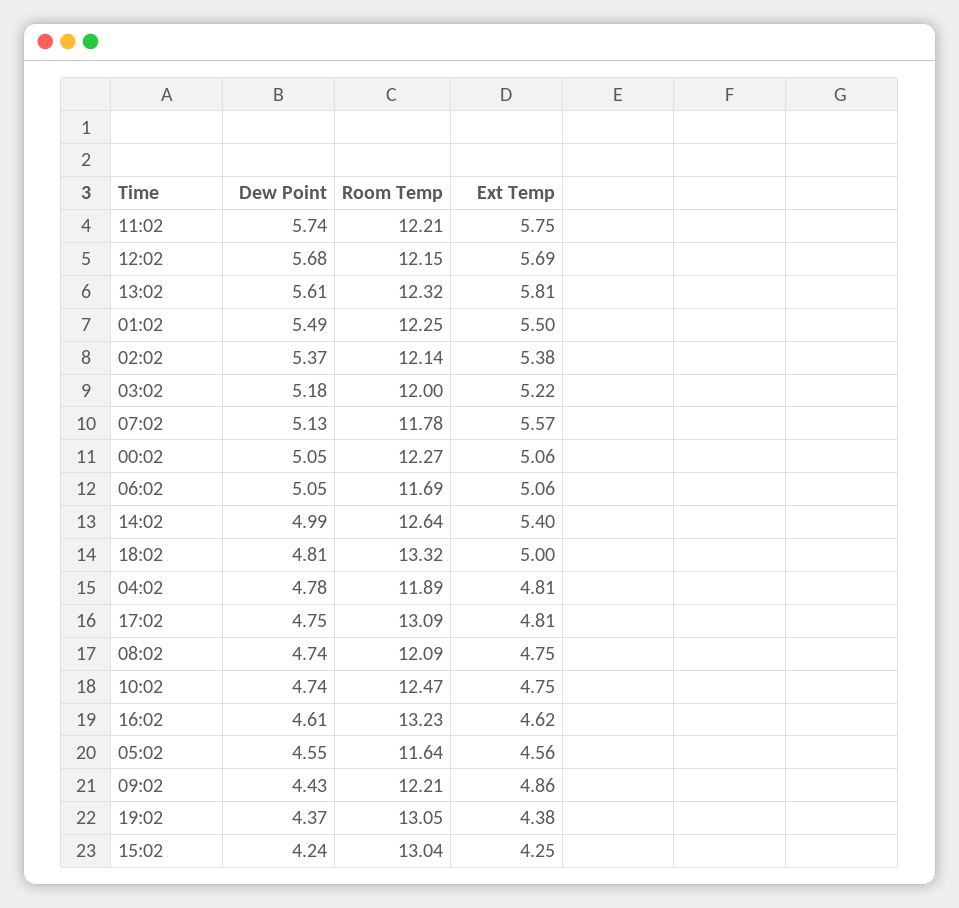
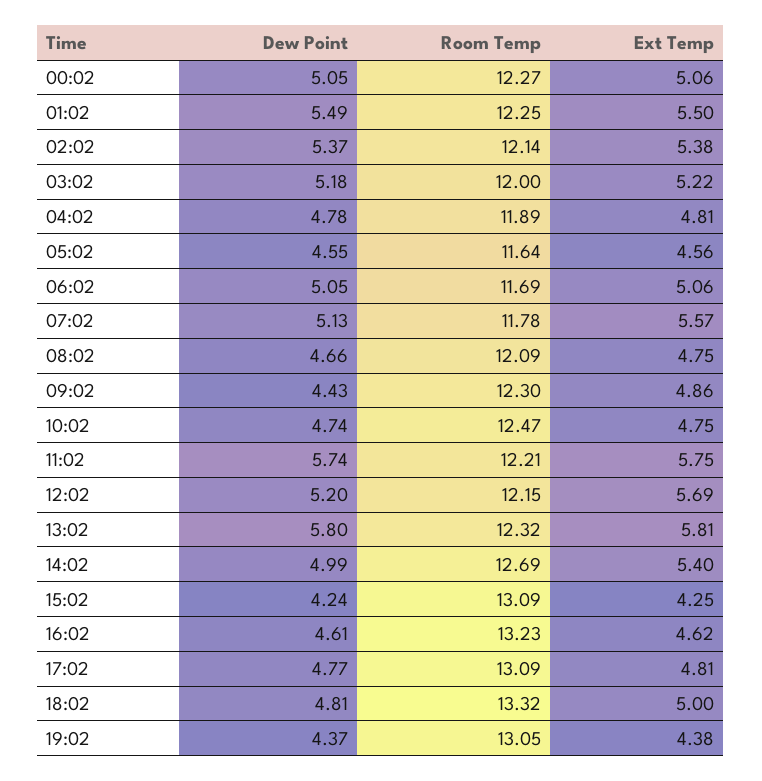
Dew Point, 12:02: 5.68 -> 5.2
Dew Point, 13:02: 5.61 -> 5.8
Room Temp, 14:02: 12.64 -> 12.69
Dew Point, 17:02: 4.75 -> 4.77
Dew Point, 08:02: 4.74 -> 4.66
Room Temp, 09:02: 12.21 -> 12.3
Room Temp, 15:02: 13.04 -> 13.09

